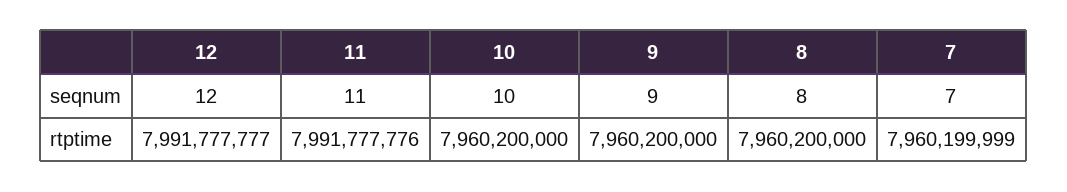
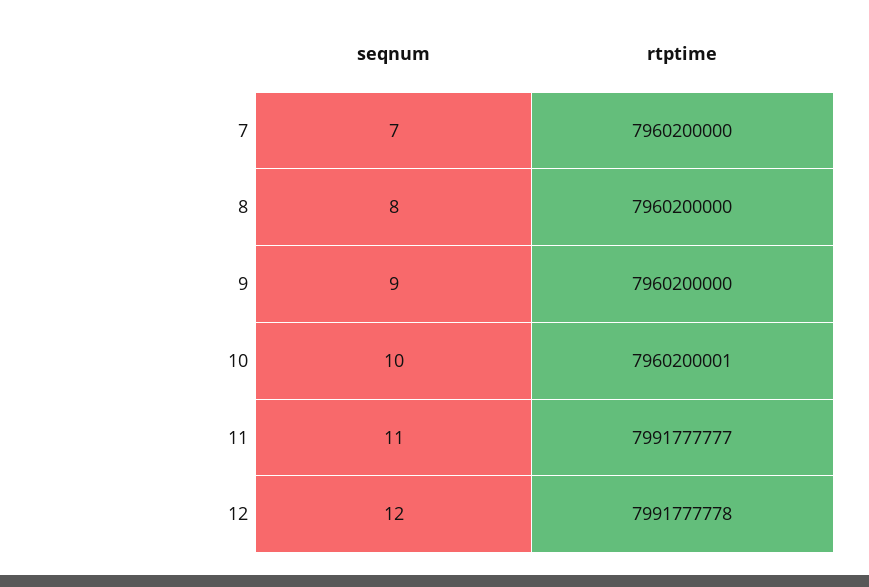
12, rtptime: 7991777777 -> 7991777778
11, rtptime: 7991777776 -> 7991777777
10, rtptime: 7960200000 -> 7960200001
7, rtptime: 7960199999 -> 7960200000

